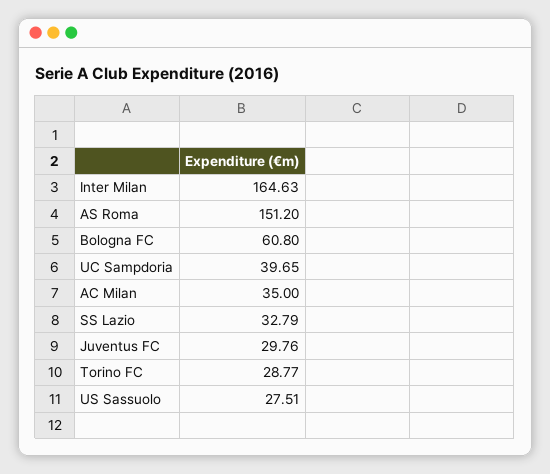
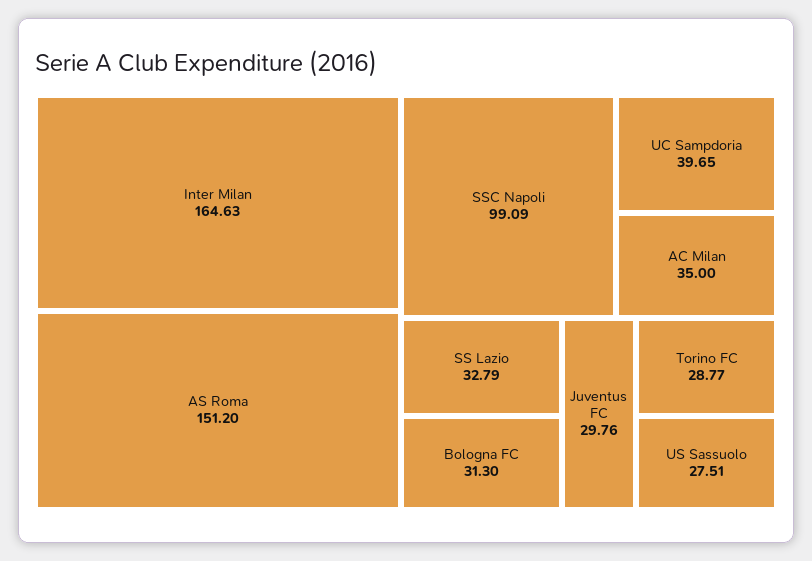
Bologna FC: 60.8 -> 31.3
SSC Napoli: none -> 99.09

